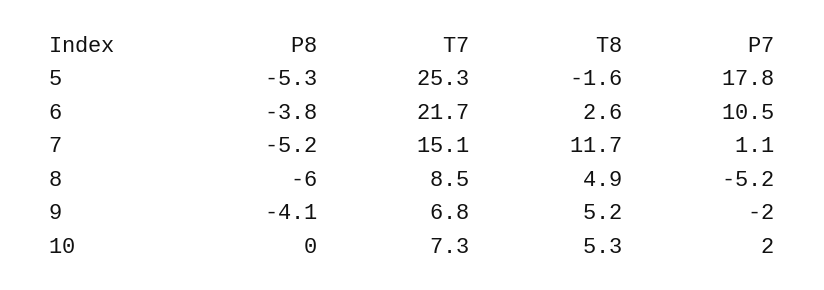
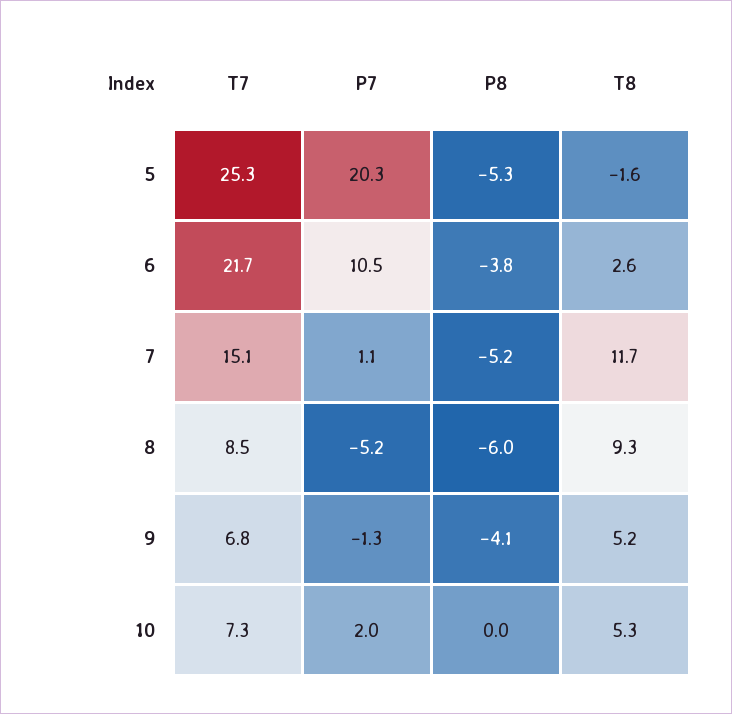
P7, 5: 17.8 -> 20.3
T8, 8: 4.9 -> 9.3
P7, 9: -2 -> -1.3

